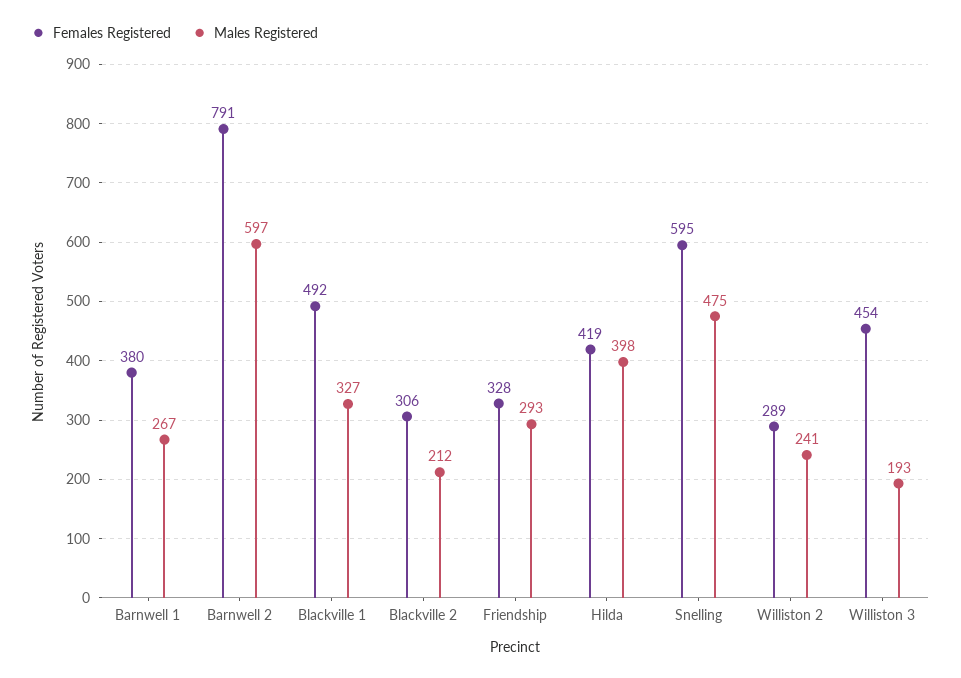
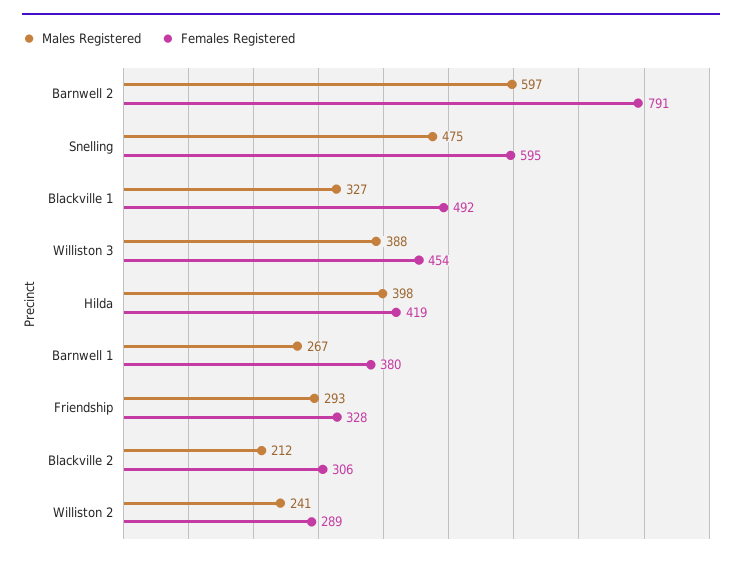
Males Registered, Williston 3: 193 -> 388

